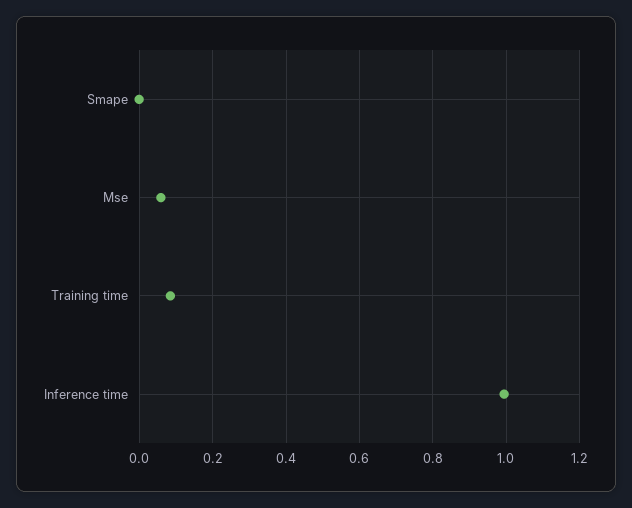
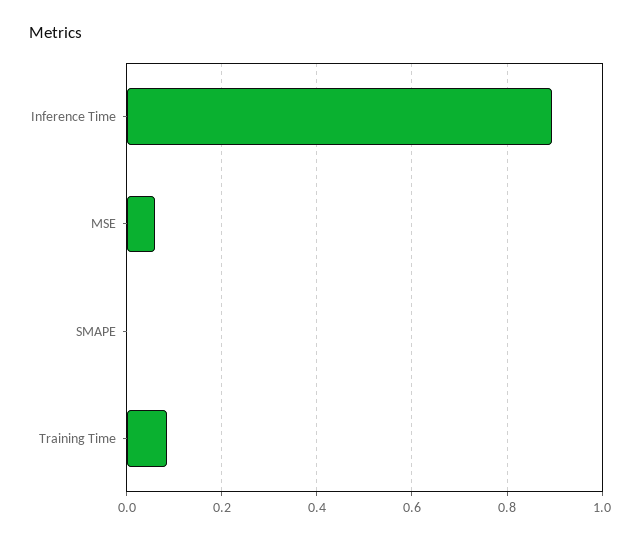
Inference time: 1 -> 0.9

